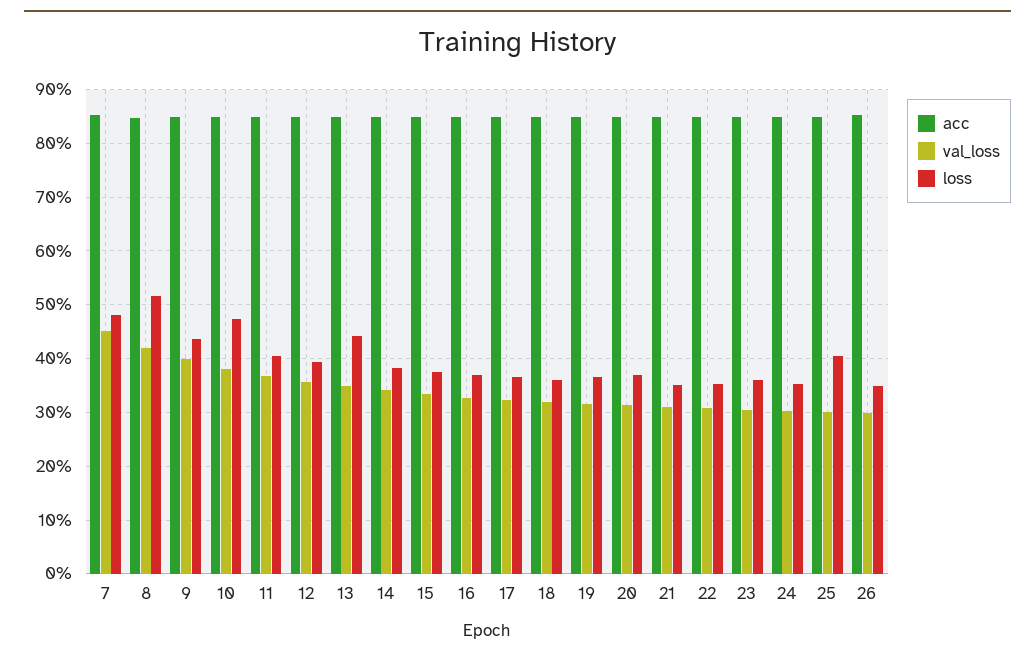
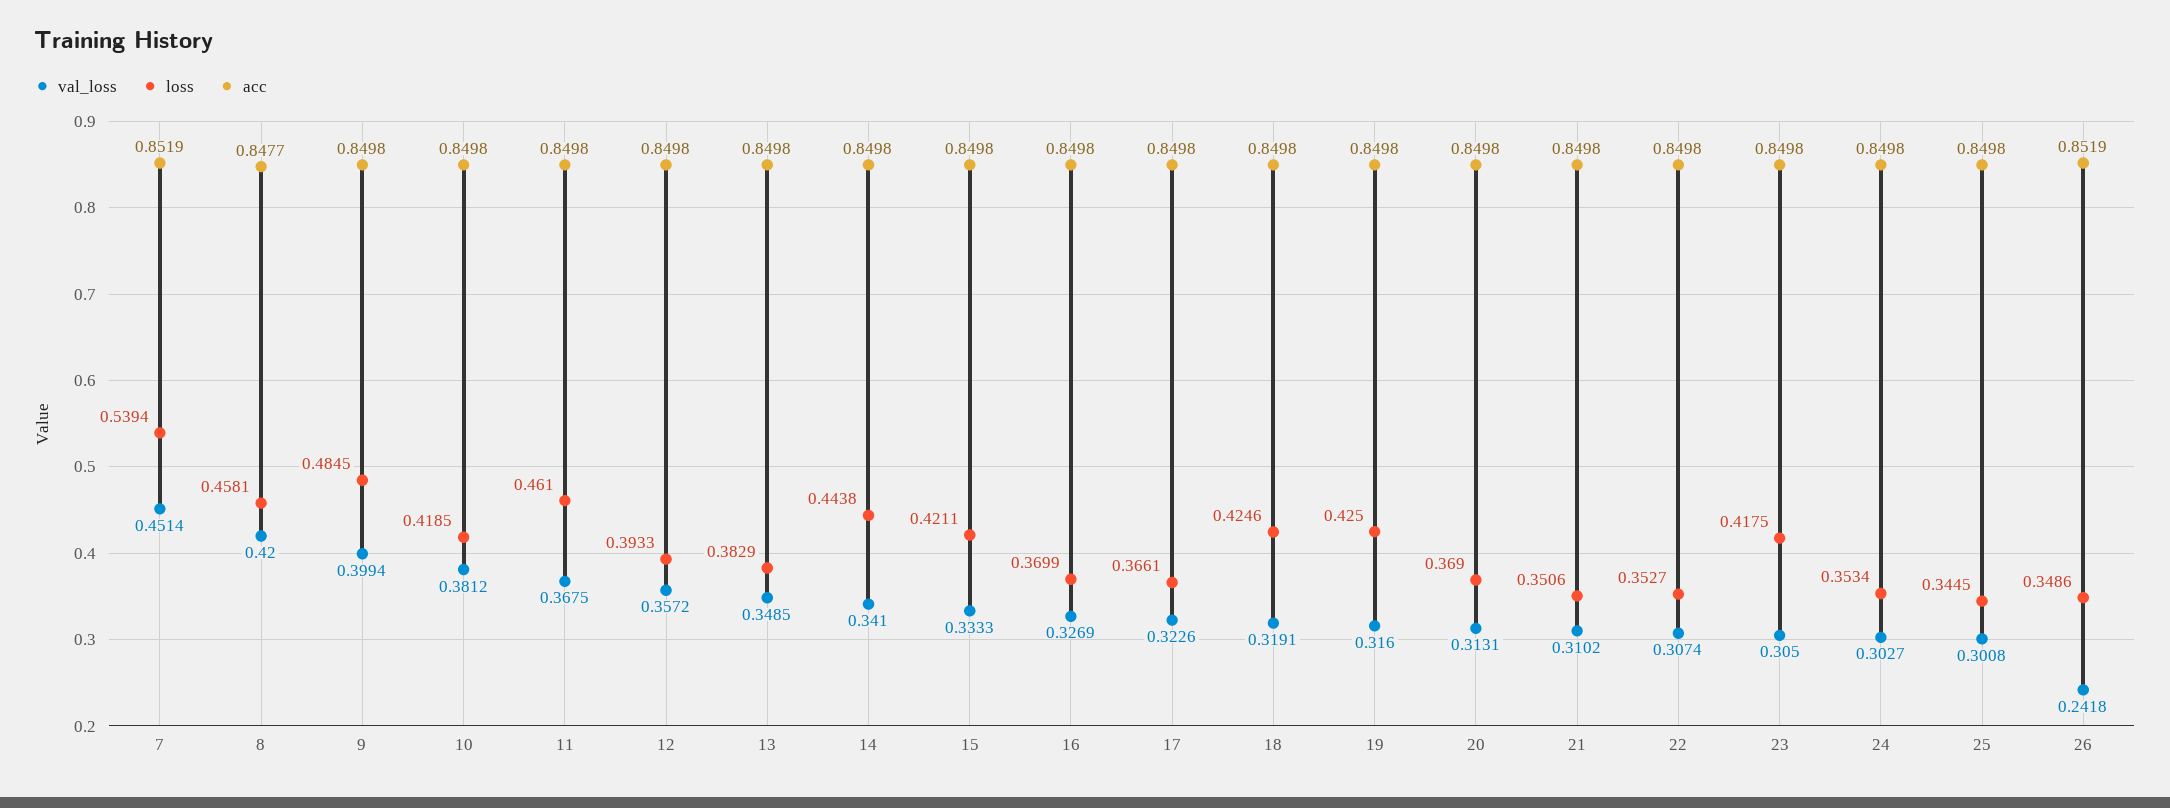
loss, 7: 0.48 -> 0.5394
loss, 8: 0.52 -> 0.4581
loss, 9: 0.44 -> 0.4845
loss, 10: 0.48 -> 0.4185
loss, 11: 0.4 -> 0.461
loss, 13: 0.44 -> 0.3829
loss, 14: 0.38 -> 0.4438
loss, 15: 0.38 -> 0.4211
loss, 18: 0.36 -> 0.4246
loss, 19: 0.36 -> 0.425
loss, 23: 0.36 -> 0.4175
loss, 25: 0.4 -> 0.3445
val_loss, 26: 0.3 -> 0.2418

